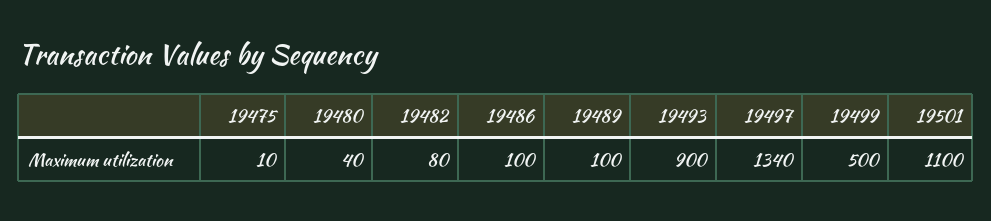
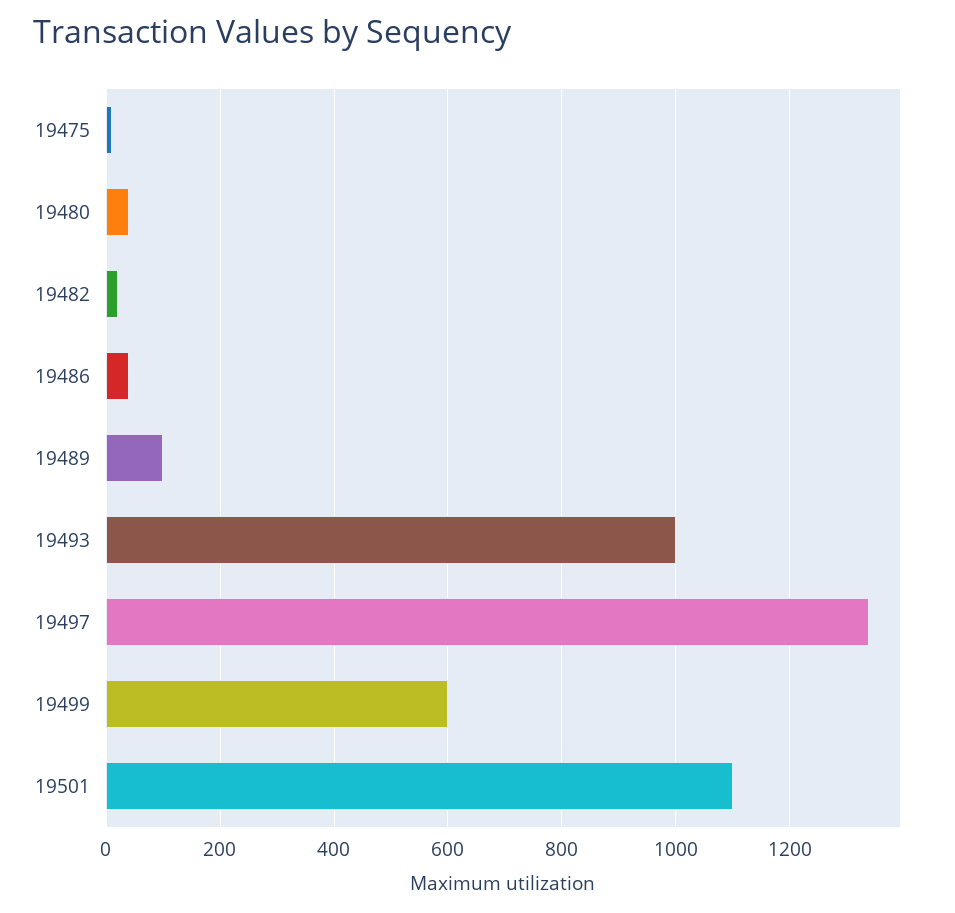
19482: 80 -> 20
19486: 100 -> 40
19493: 900 -> 1000
19499: 500 -> 600

